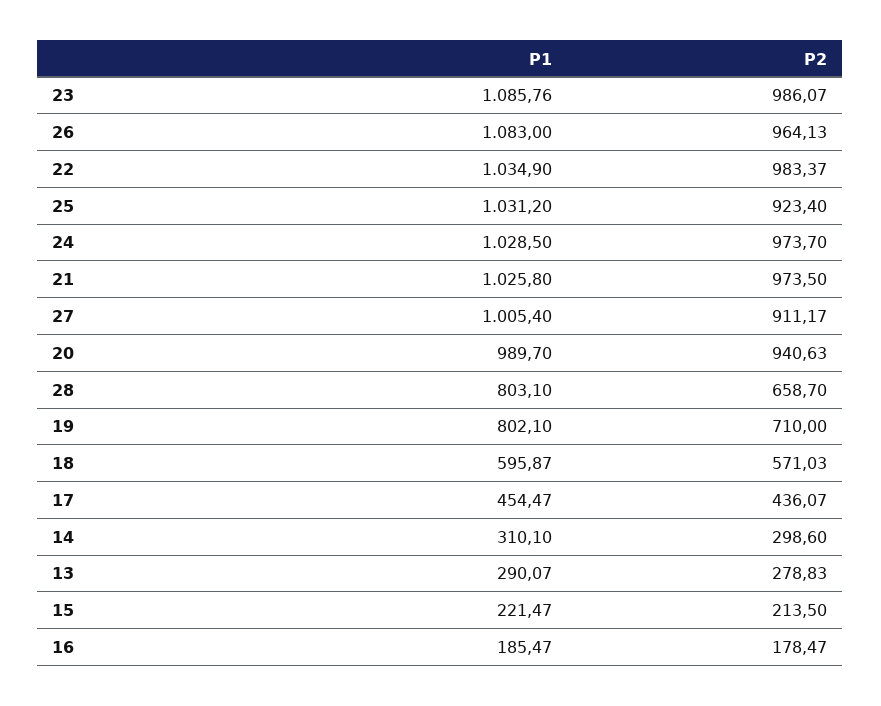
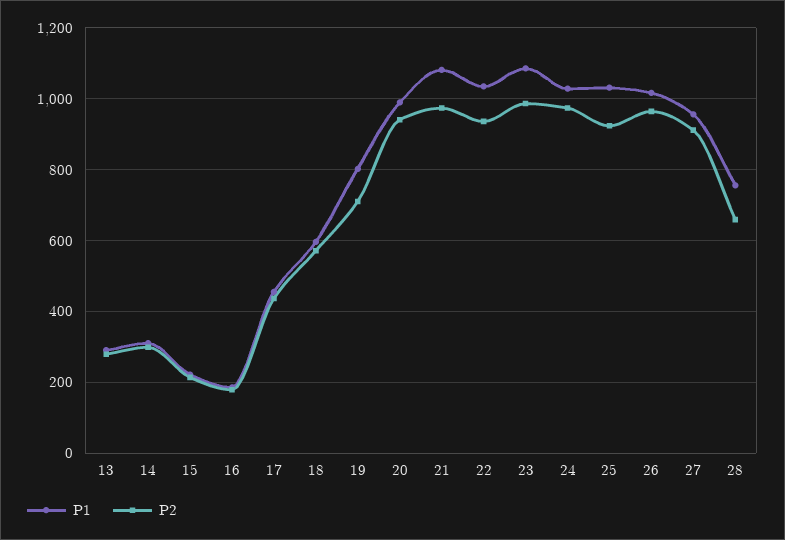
P1, 26: 1083 -> 1020
P2, 22: 983.37 -> 940
P1, 21: 1025.8 -> 1080
P1, 27: 1005.4 -> 960
P1, 28: 803.1 -> 760

